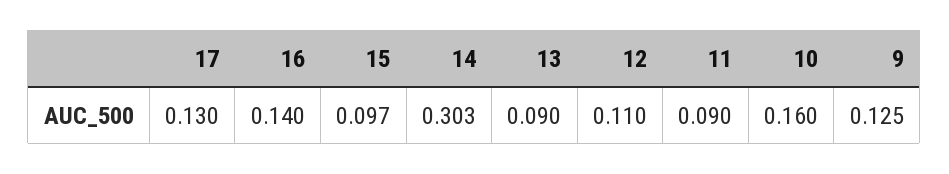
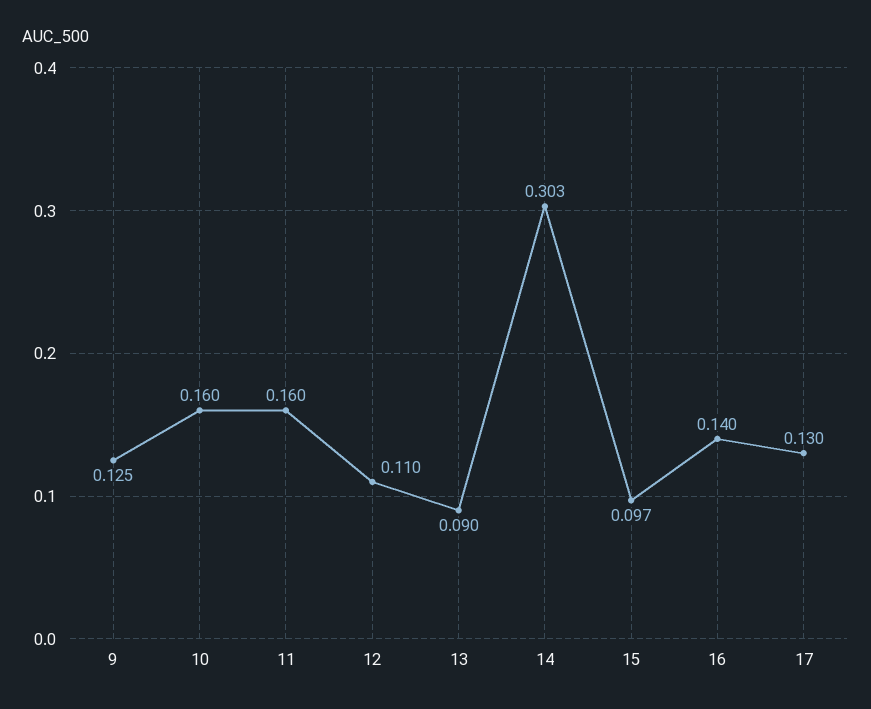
11: 0.09 -> 0.16

